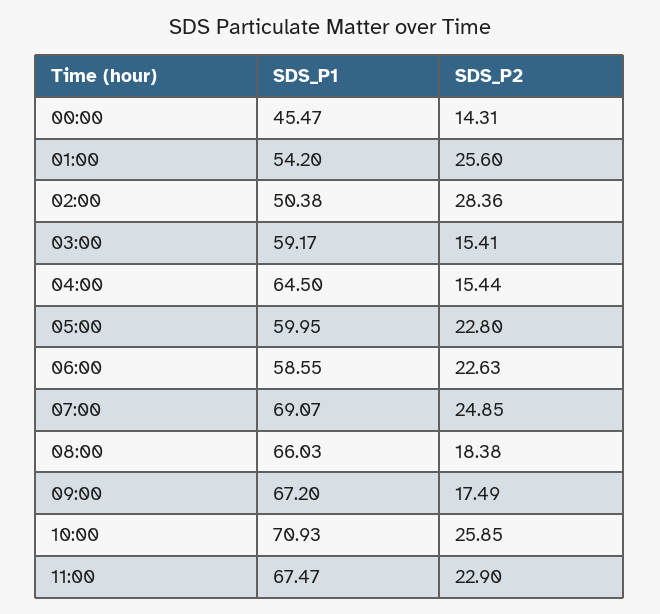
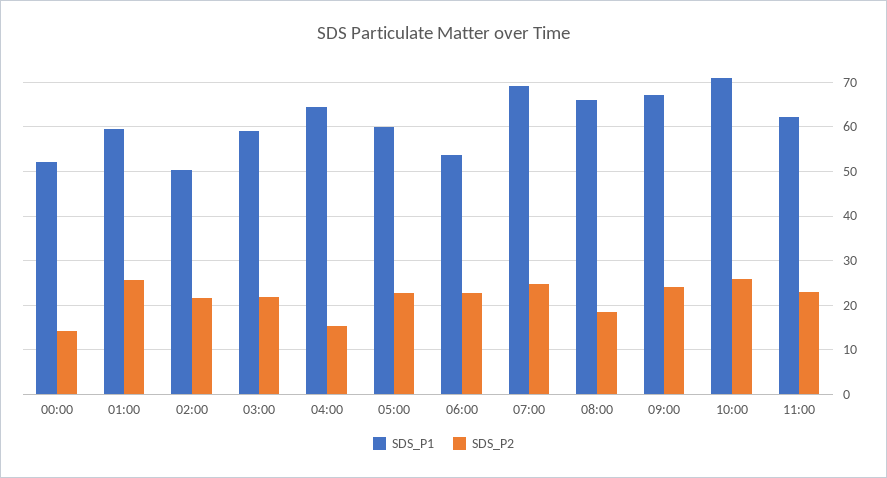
SDS_P1, 00:00: 45.47 -> 52
SDS_P1, 01:00: 54.2 -> 60
SDS_P2, 02:00: 28.36 -> 22
SDS_P2, 03:00: 15.41 -> 22
SDS_P1, 06:00: 58.55 -> 54
SDS_P2, 09:00: 17.49 -> 24
SDS_P1, 11:00: 67.47 -> 62

